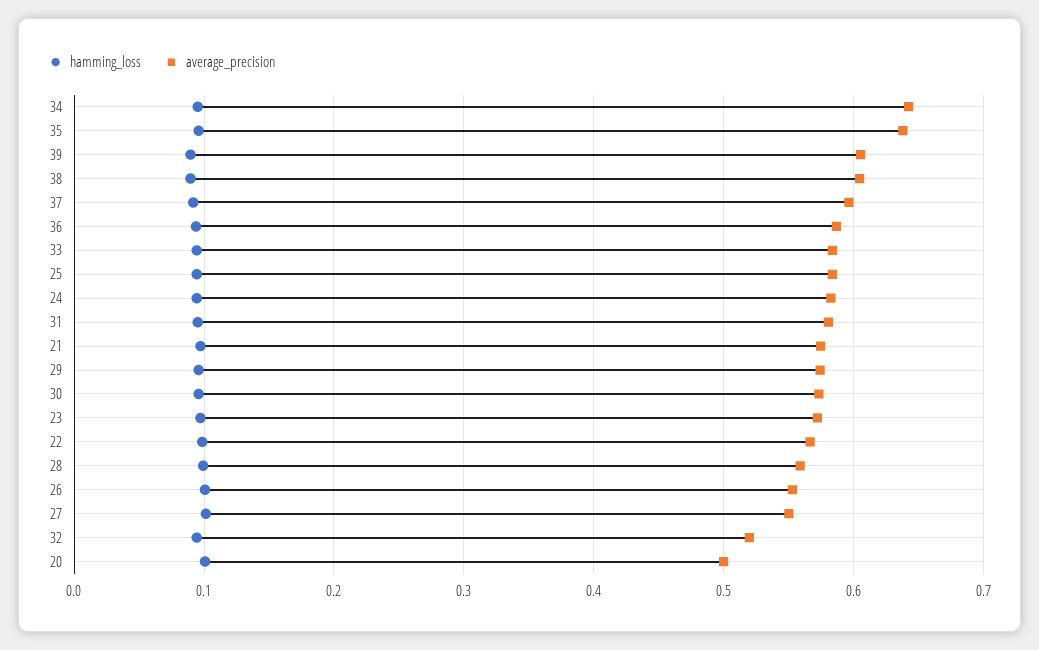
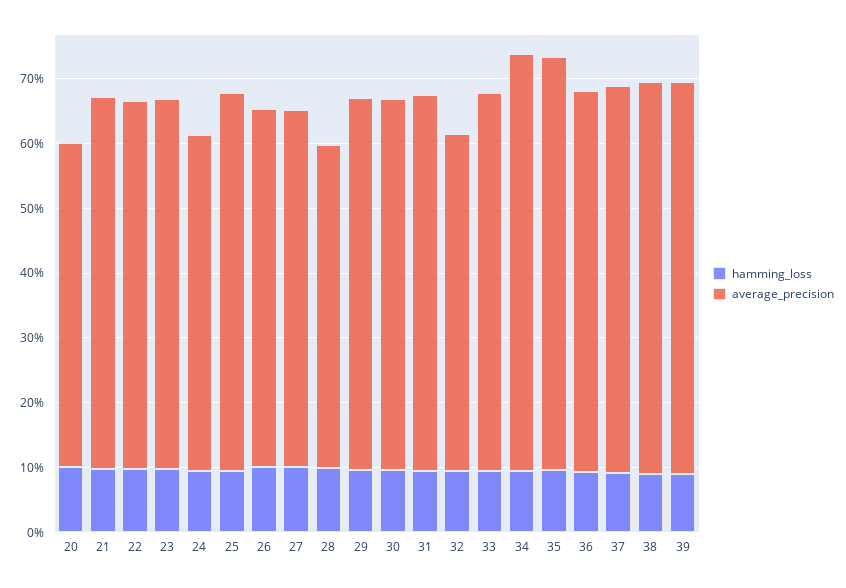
average_precision, 24: 0.58 -> 0.52
average_precision, 28: 0.56 -> 0.5

